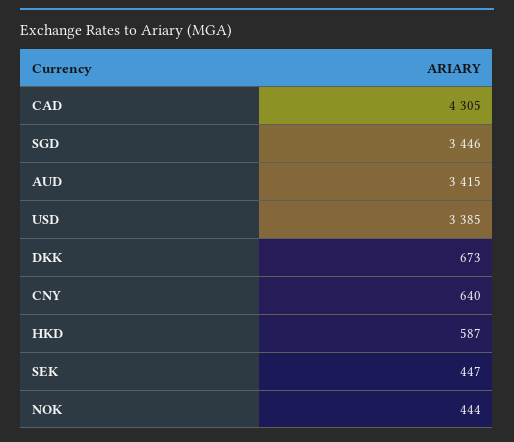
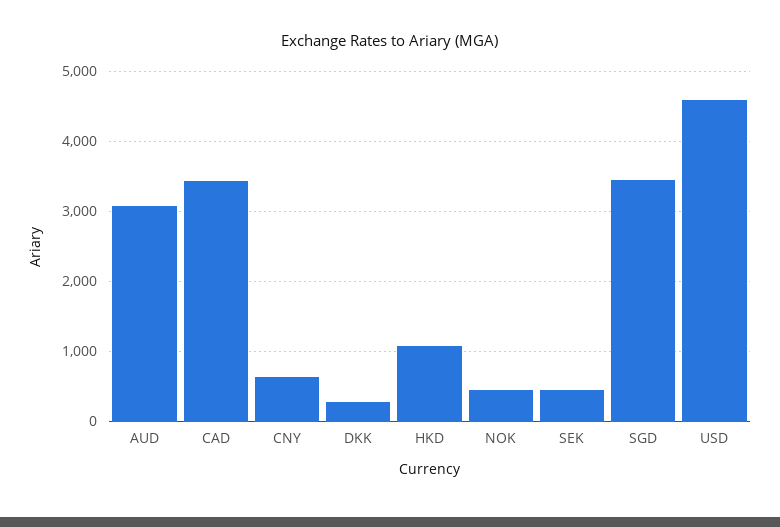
CAD: 4305 -> 3400
AUD: 3415 -> 3100
USD: 3385 -> 4600
DKK: 673 -> 300
HKD: 587 -> 1100

